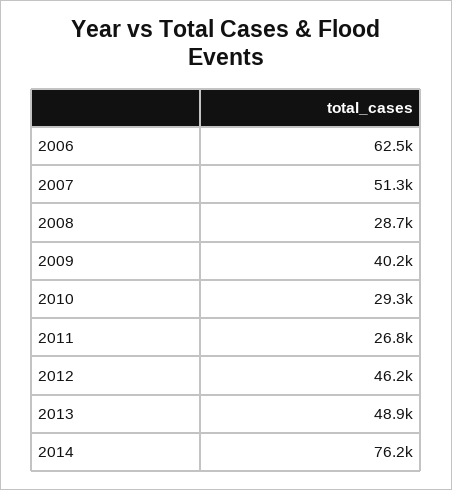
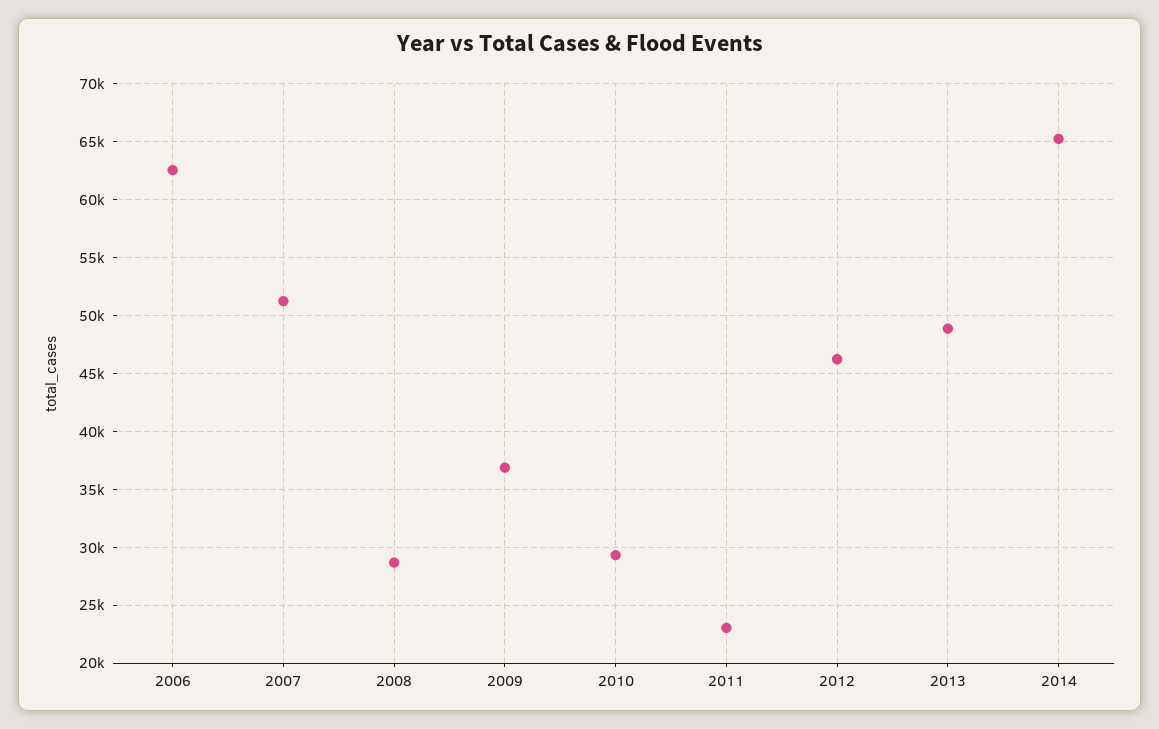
2009: 40200 -> 37000
2011: 26800 -> 23000
2014: 76200 -> 65000

